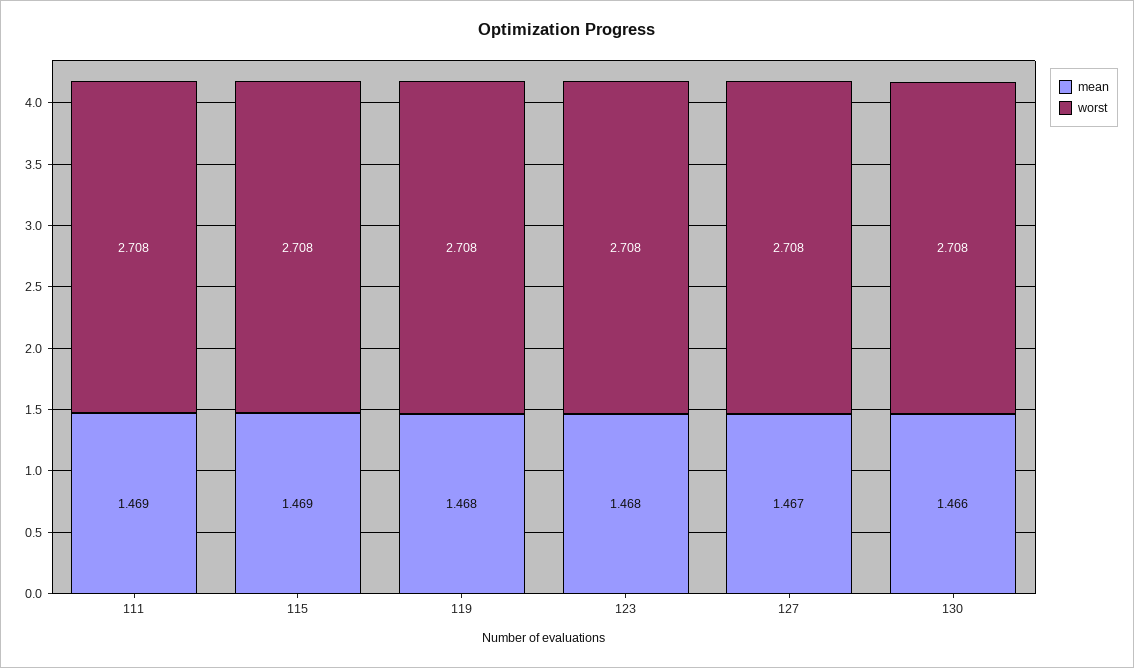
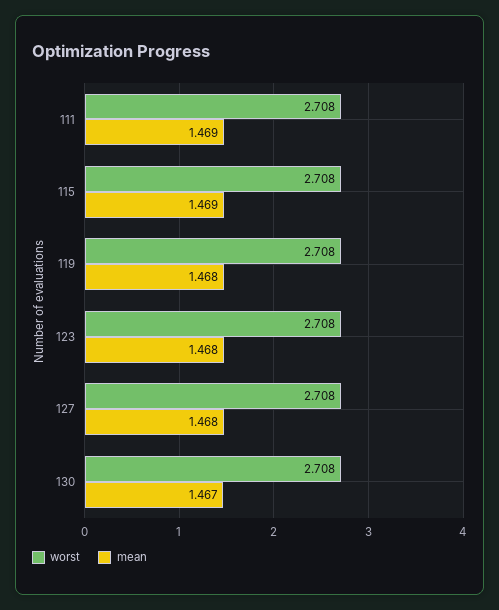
mean, 127: 1.467 -> 1.468
mean, 130: 1.466 -> 1.467

